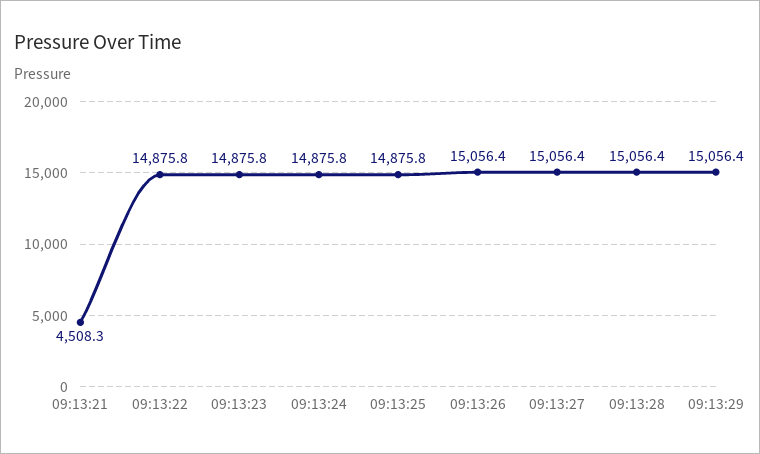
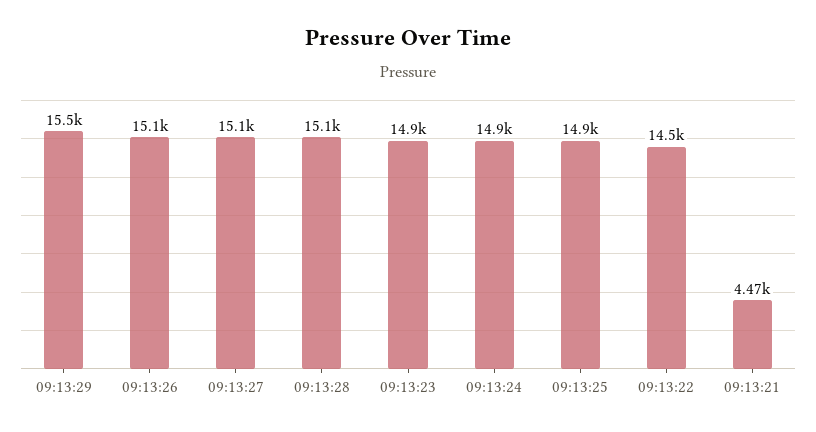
09:13:21: 4508.3 -> 4470
09:13:22: 14875.8 -> 14500
09:13:29: 15056.4 -> 15500

